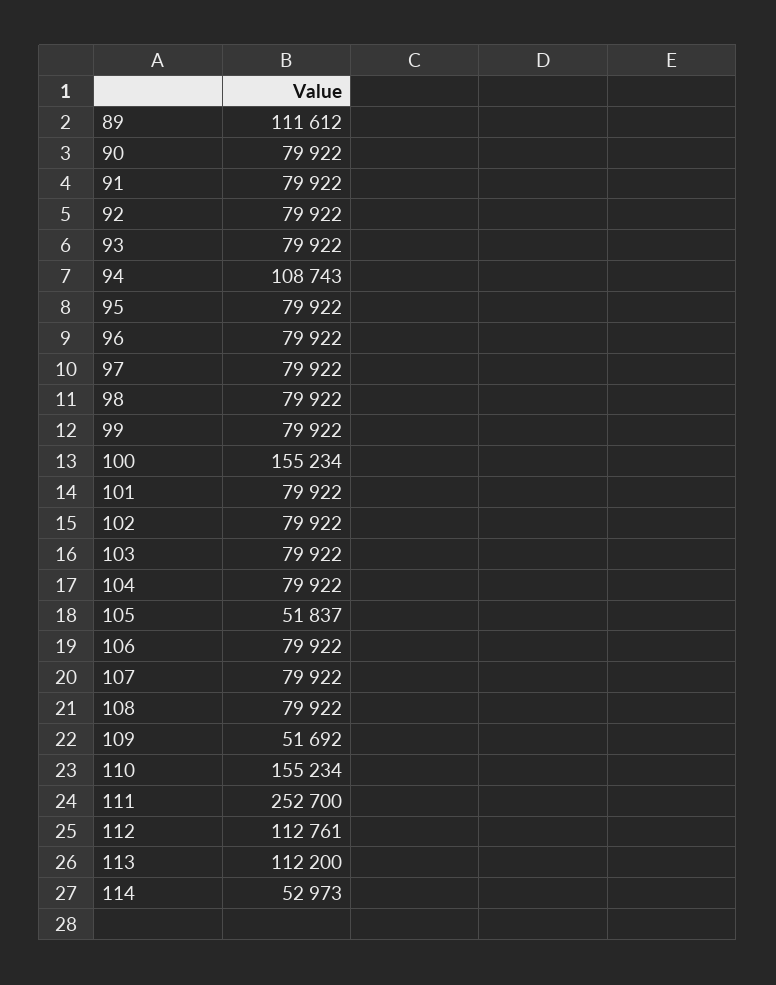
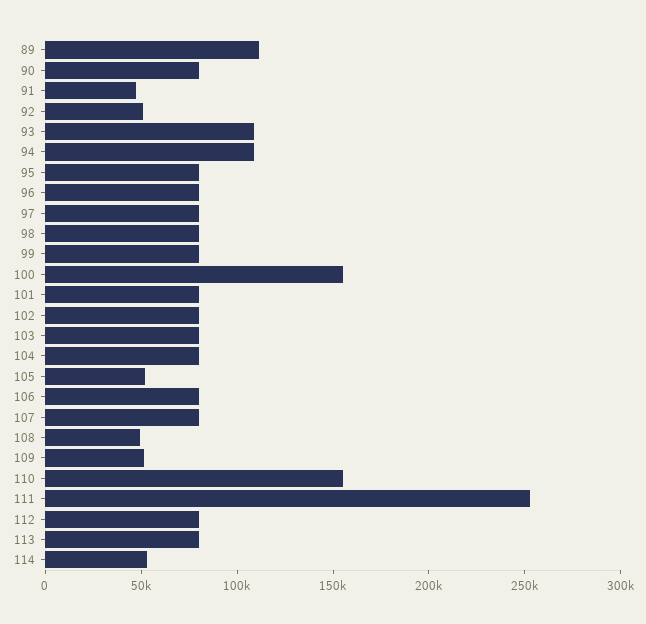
91: 79922 -> 50000
92: 79922 -> 50000
93: 79922 -> 110000
108: 79922 -> 50000
112: 112761 -> 80000
113: 112200 -> 80000

